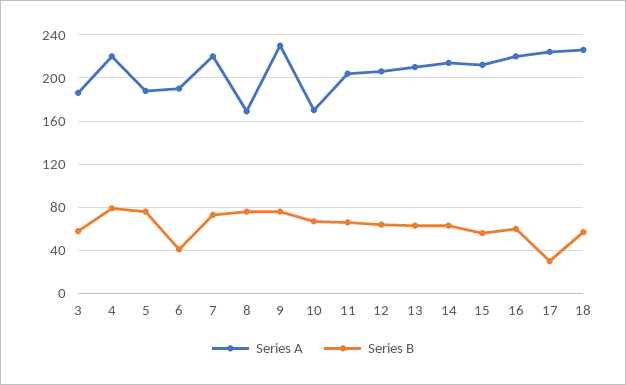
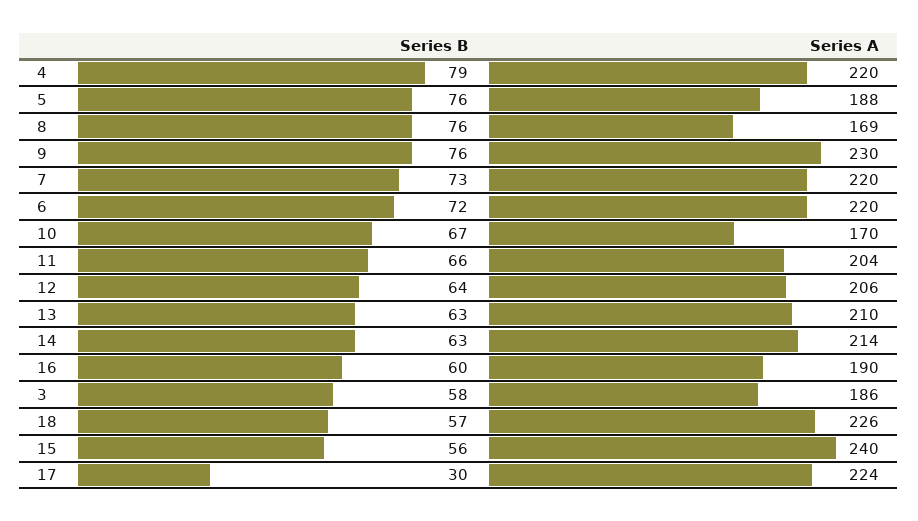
Series A, 6: 190 -> 220
Series B, 6: 40 -> 72
Series A, 15: 210 -> 240
Series A, 16: 220 -> 190

